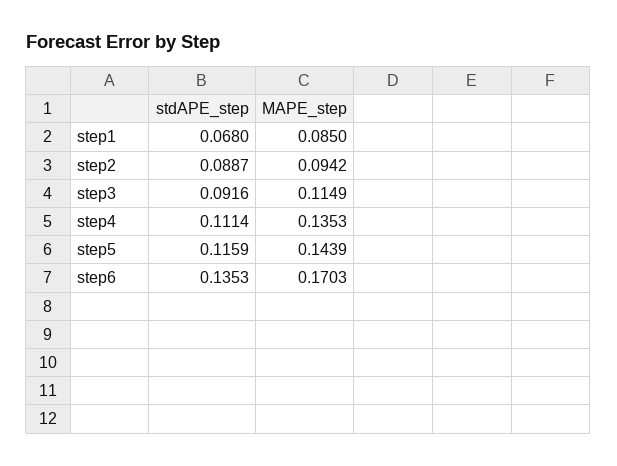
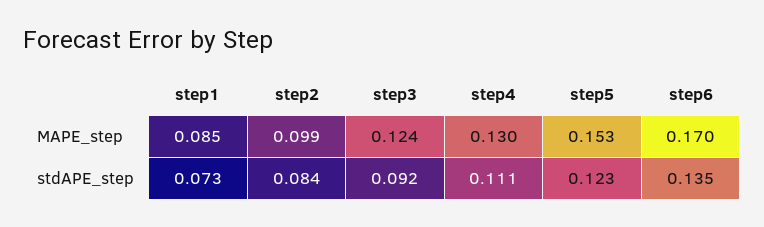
stdAPE_step, step1: 0.068 -> 0.073
stdAPE_step, step2: 0.0887 -> 0.084
MAPE_step, step2: 0.0942 -> 0.099
MAPE_step, step3: 0.1149 -> 0.124
MAPE_step, step4: 0.1353 -> 0.13
stdAPE_step, step5: 0.1159 -> 0.123
MAPE_step, step5: 0.1439 -> 0.153

